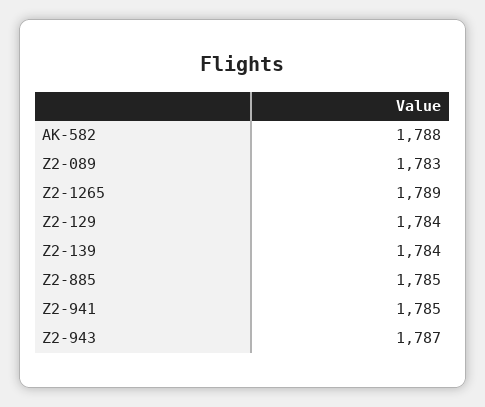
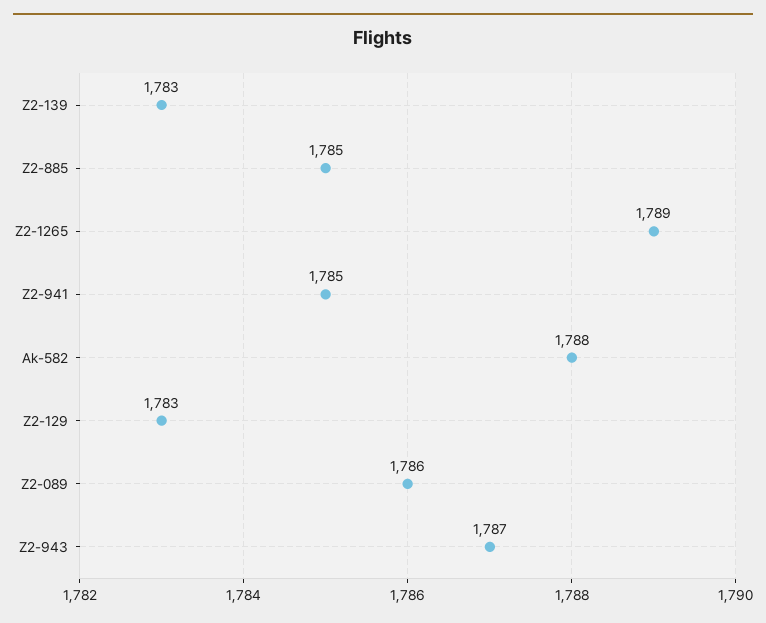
Z2-089: 1783 -> 1786
Z2-129: 1784 -> 1783
Z2-139: 1784 -> 1783

